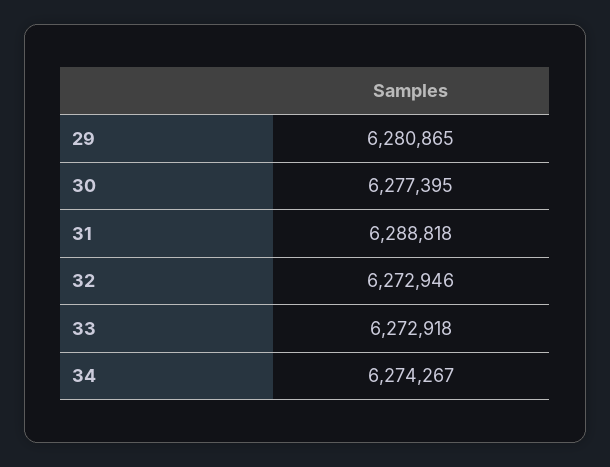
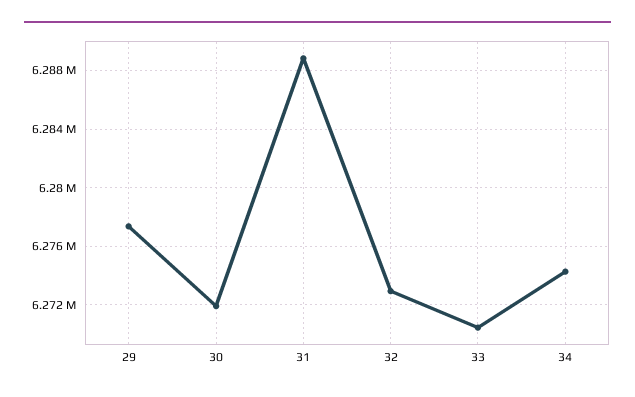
29: 6280865 -> 6277500
30: 6277395 -> 6272000
33: 6272918 -> 6270500

